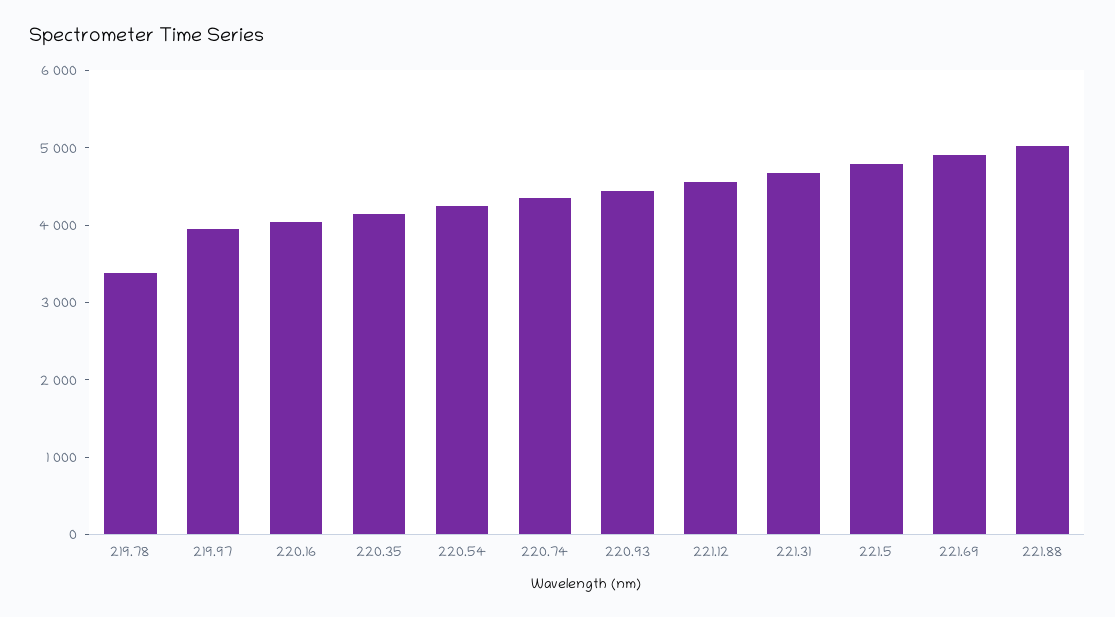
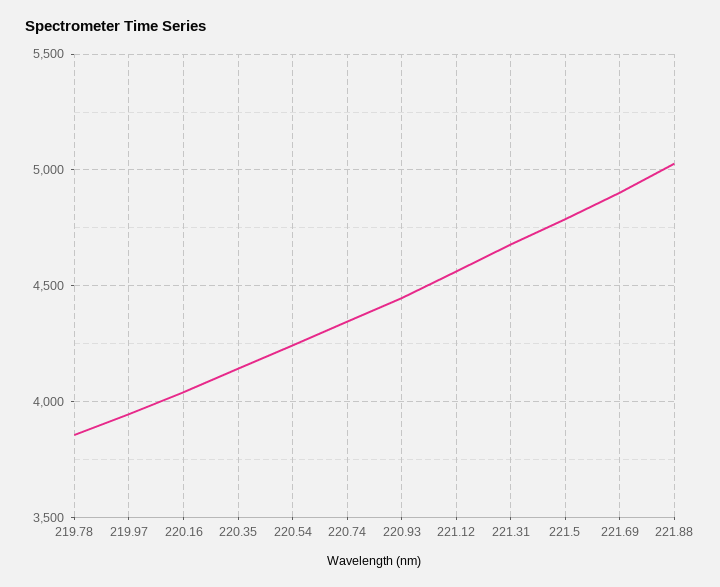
219.78: 3400 -> 3850

